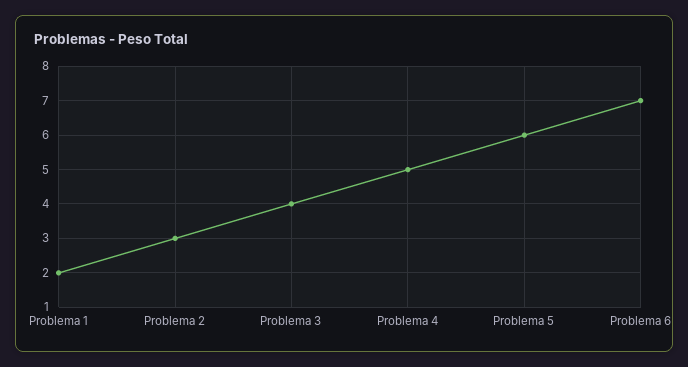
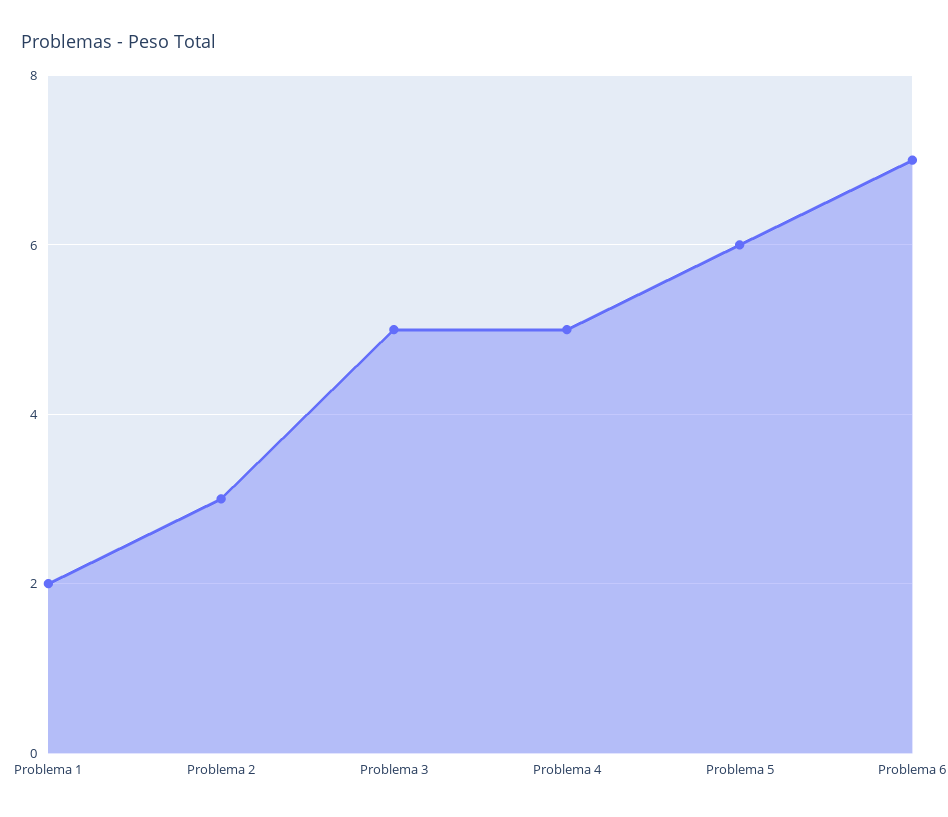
Problema 3: 4 -> 5

